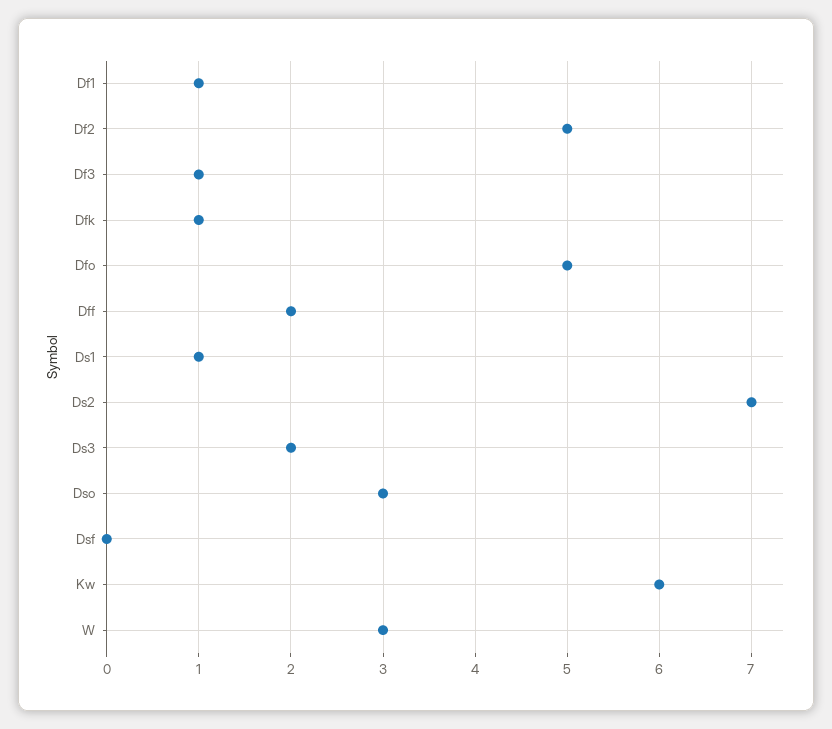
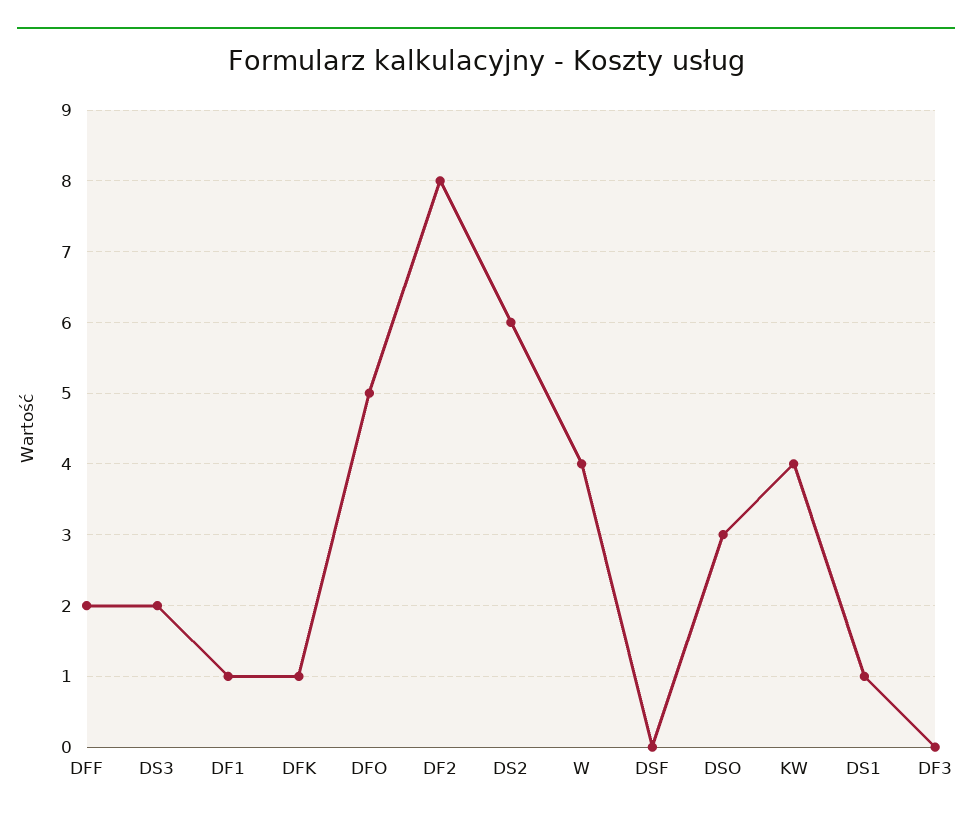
Df2: 5 -> 8
Df3: 1 -> 0
Ds2: 7 -> 6
Kw: 6 -> 4
W: 3 -> 4

